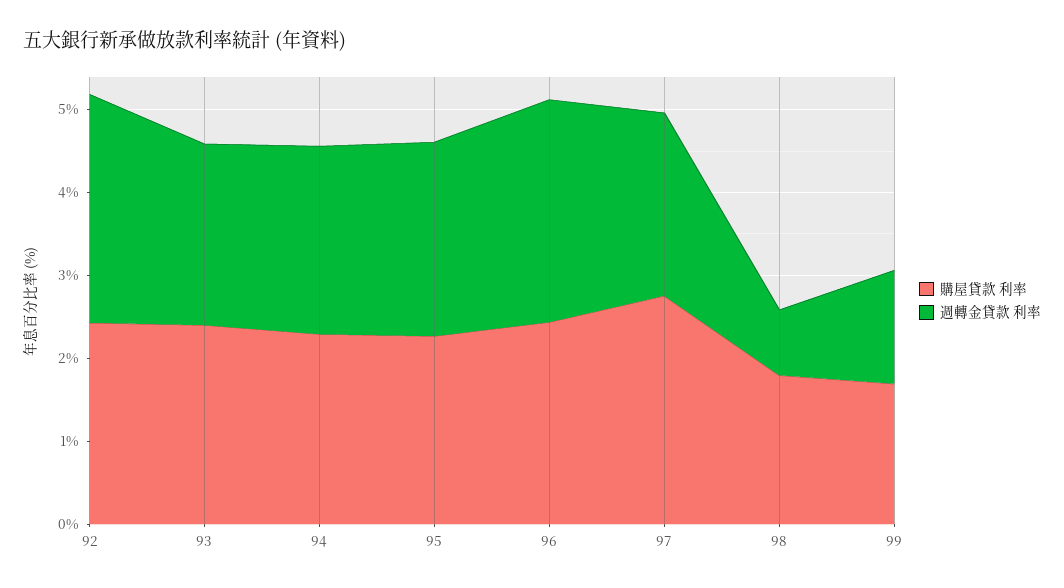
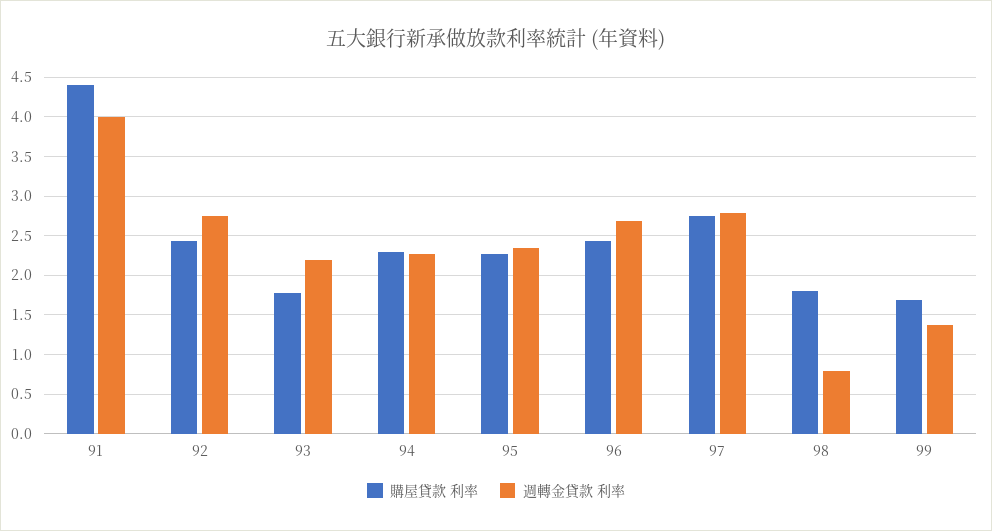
購屋貸款 利率, 93: 2.4 -> 1.8
週轉金貸款 利率, 97: 2.2 -> 2.8
購屋貸款 利率, 91: none -> 4.4
週轉金貸款 利率, 91: none -> 4

